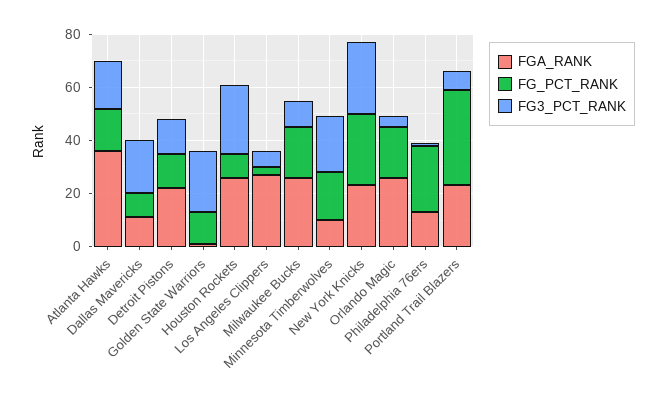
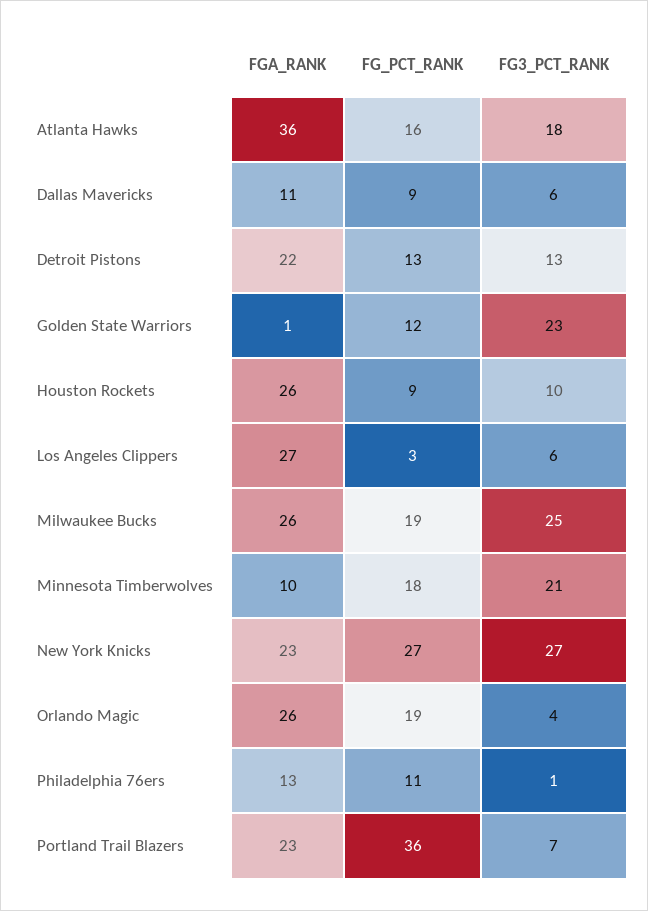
FG3_PCT_RANK, Dallas Mavericks: 20 -> 6
FG3_PCT_RANK, Houston Rockets: 25 -> 10
FG3_PCT_RANK, Milwaukee Bucks: 10 -> 25
FG_PCT_RANK, Philadelphia 76ers: 25 -> 11

